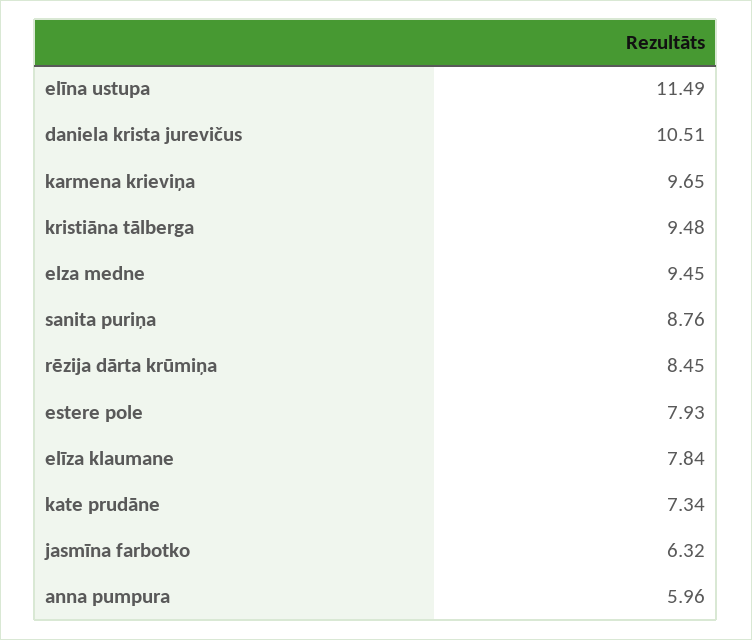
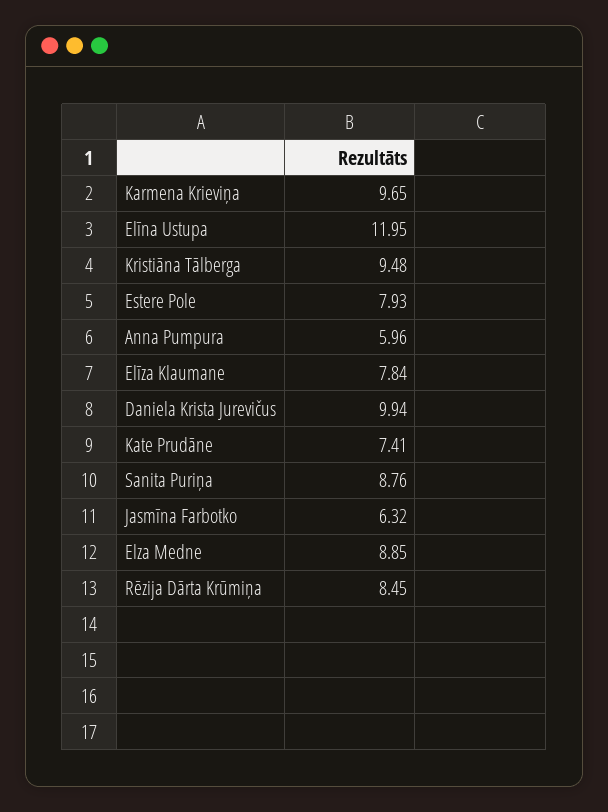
elīna ustupa: 11.49 -> 11.95
daniela krista jurevičus: 10.51 -> 9.94
elza medne: 9.45 -> 8.85
kate prudāne: 7.34 -> 7.41

